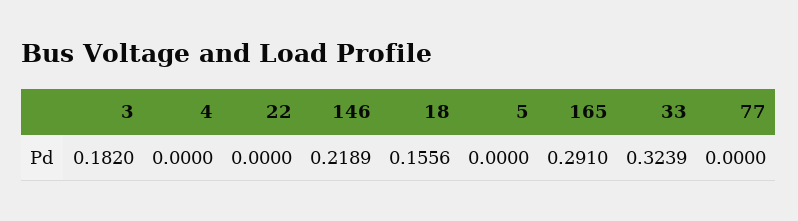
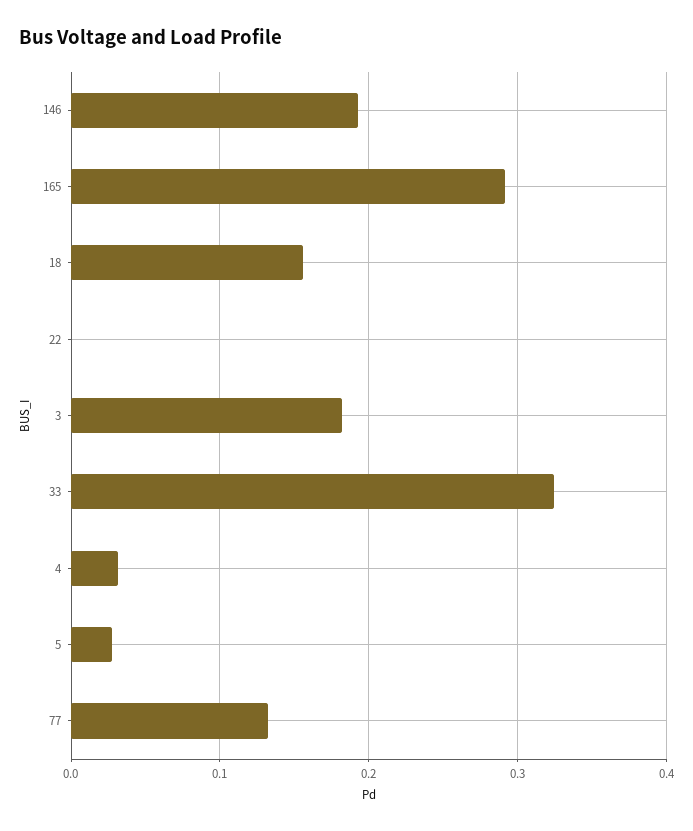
4: 0 -> 0.03
146: 0.2189 -> 0.19
5: 0 -> 0.03
77: 0 -> 0.13

